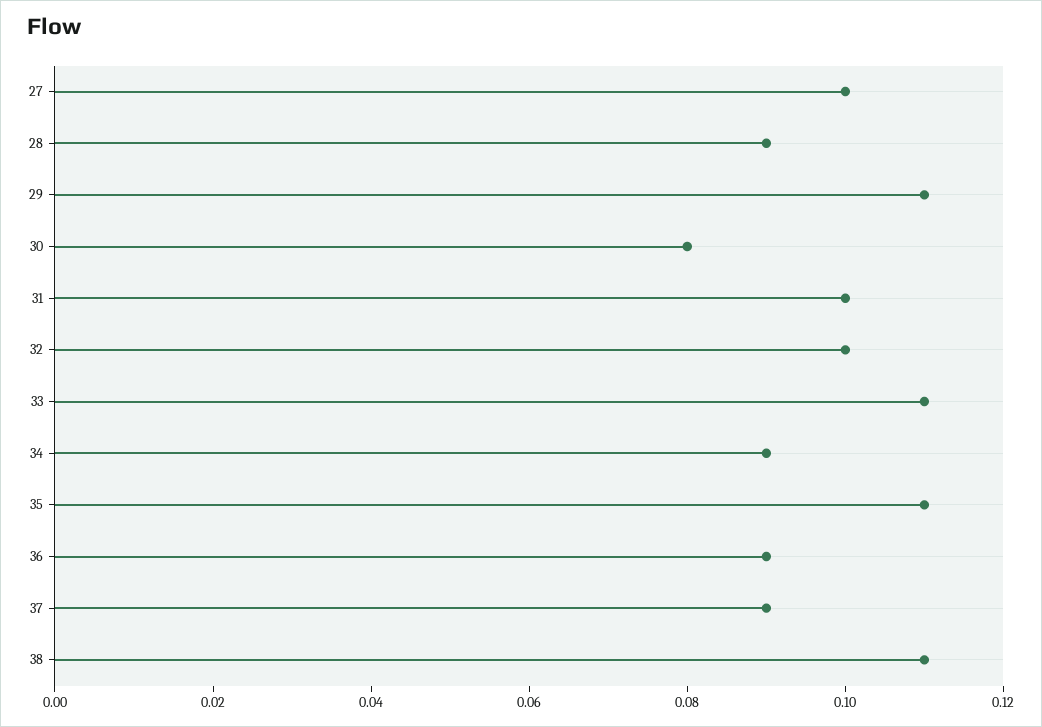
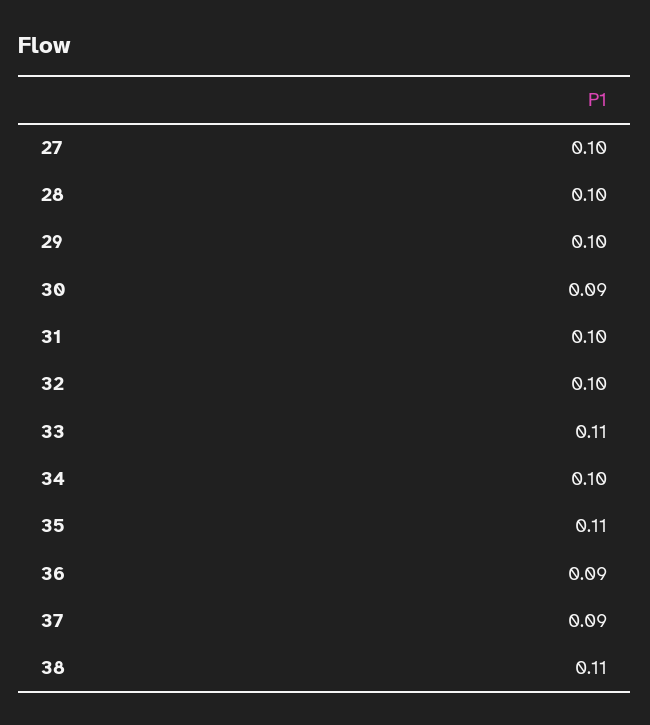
28: 0.09 -> 0.1
29: 0.11 -> 0.1
30: 0.08 -> 0.09
34: 0.09 -> 0.1

